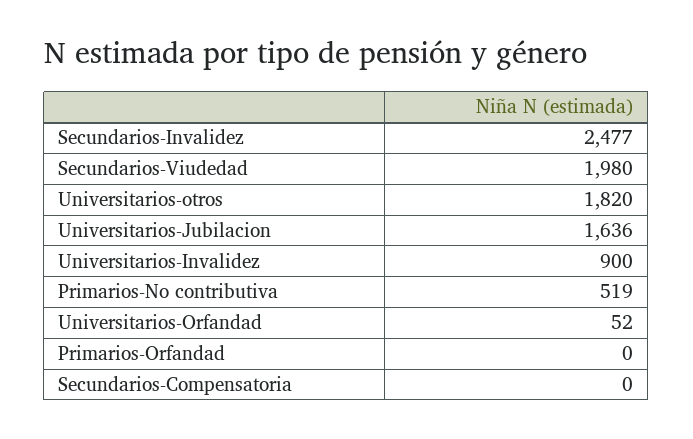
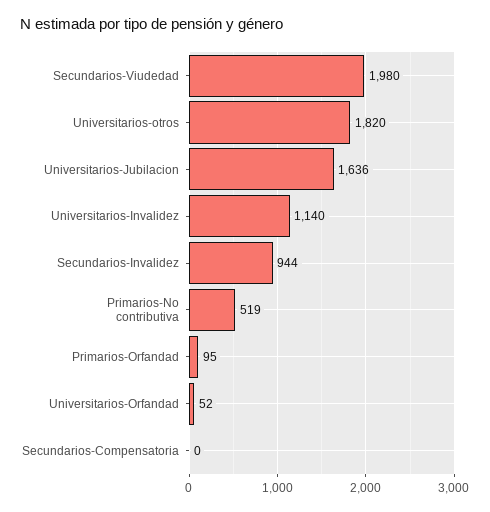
Secundarios-Invalidez: 2477 -> 944
Universitarios-Invalidez: 900 -> 1140
Primarios-Orfandad: 0 -> 95

